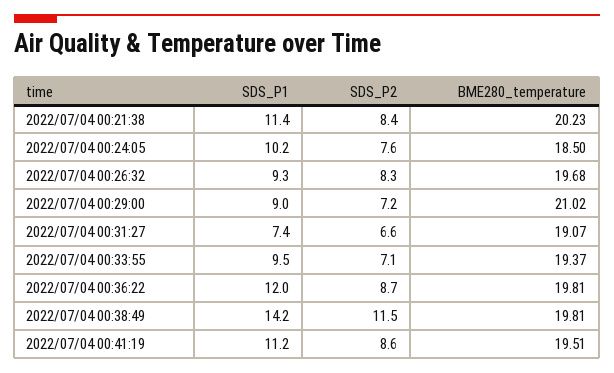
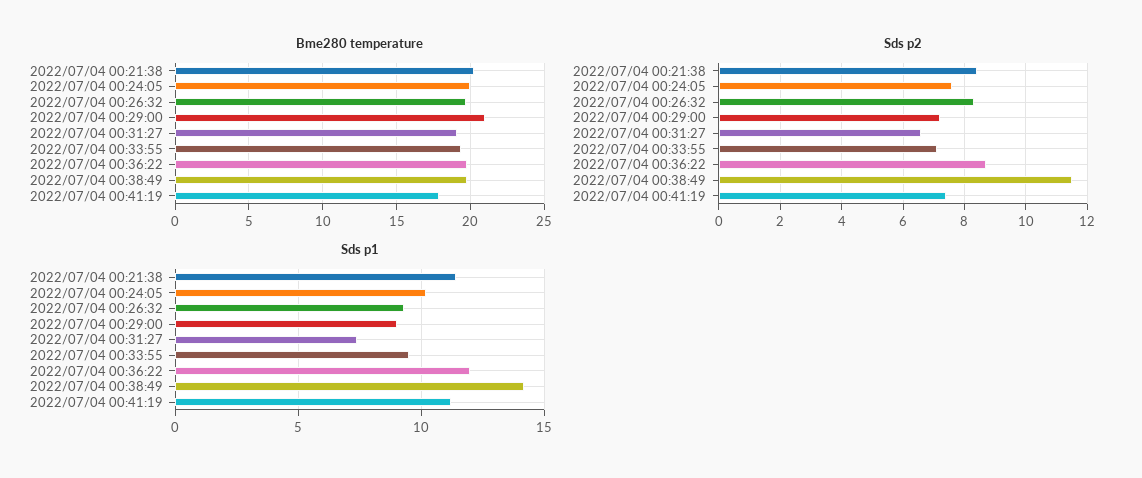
BME280_temperature, 2022/07/04 00:24:05: 18.5 -> 20
SDS_P2, 2022/07/04 00:41:19: 8.6 -> 7.5
BME280_temperature, 2022/07/04 00:41:19: 19.51 -> 18

